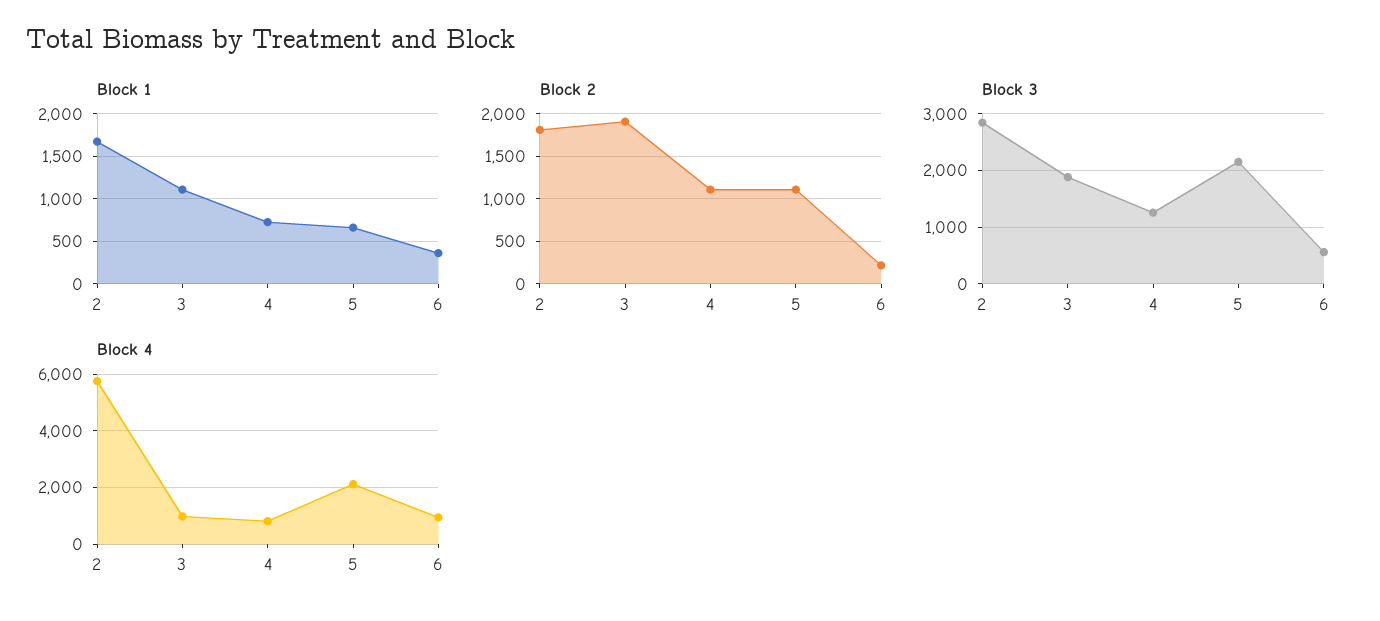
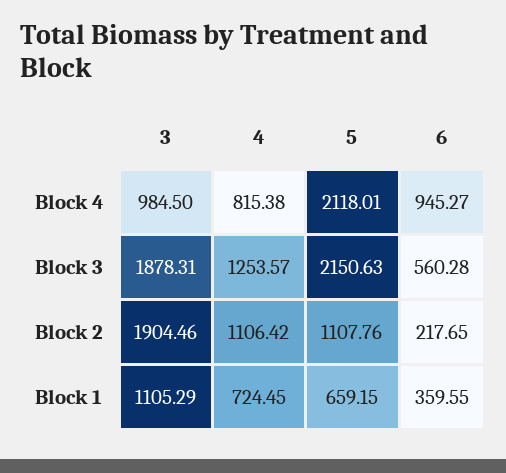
Block 1, 2: 1700 -> none
Block 2, 2: 1800 -> none
Block 3, 2: 2800 -> none
Block 4, 2: 5750 -> none

